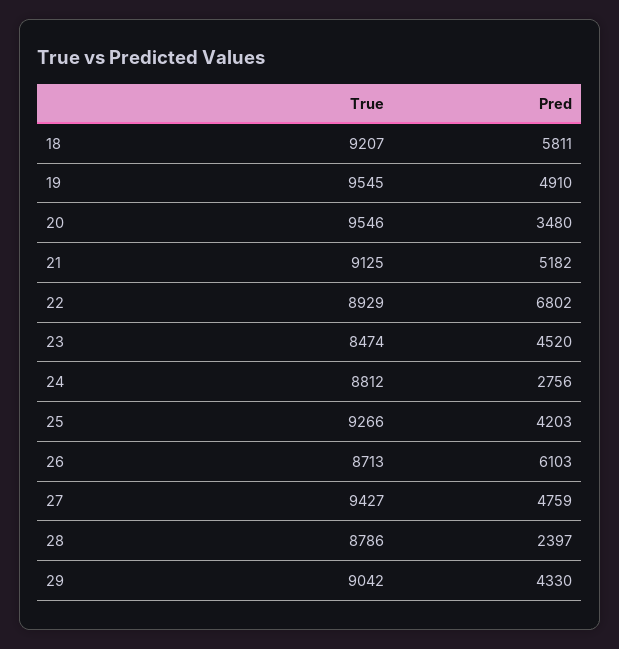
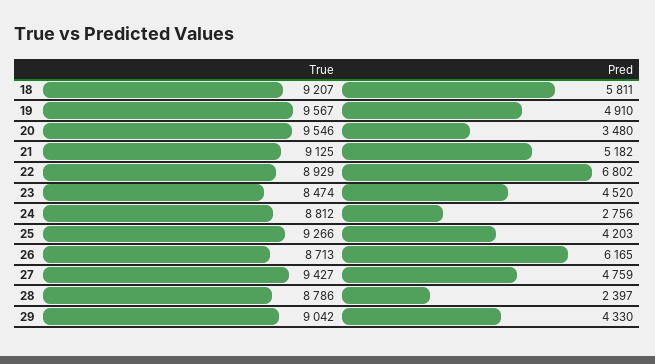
True, 19: 9545 -> 9567
Pred, 26: 6103 -> 6165

